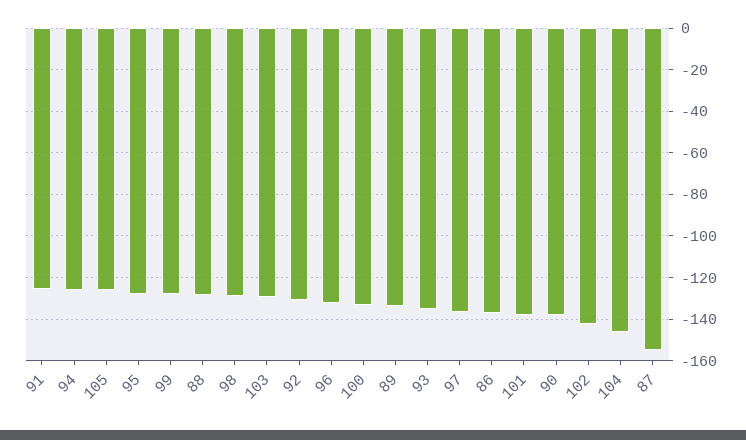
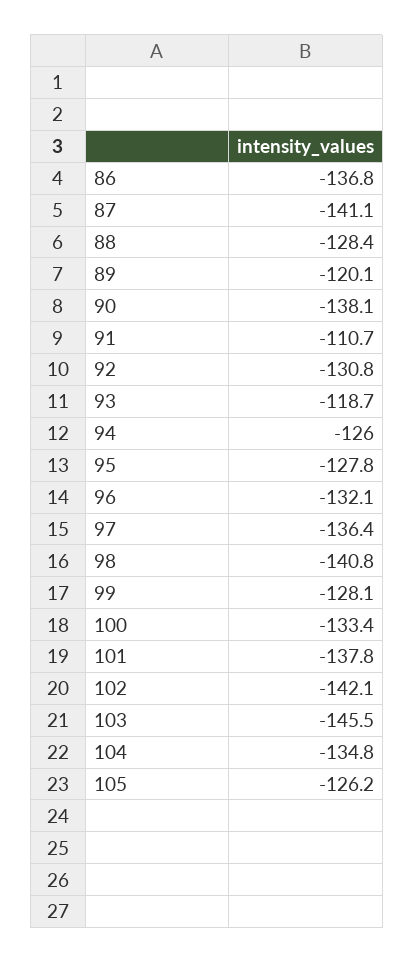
91: -125 -> -110.7
98: -130 -> -140.8
103: -130 -> -145.5
89: -135 -> -120.1
93: -135 -> -118.7
104: -145 -> -134.8
87: -155 -> -141.1

